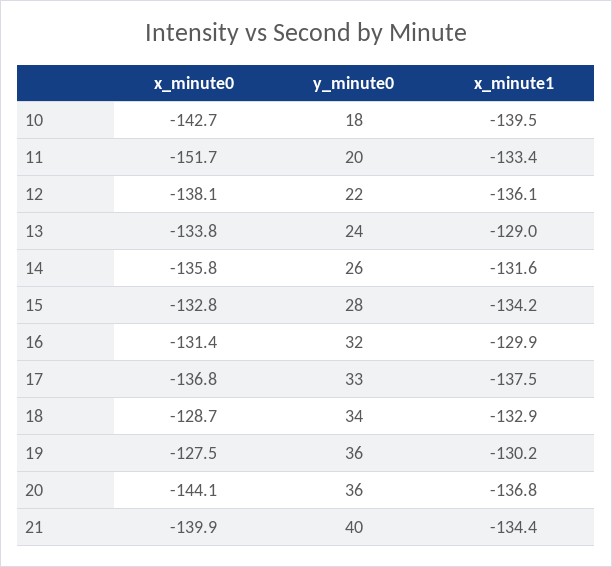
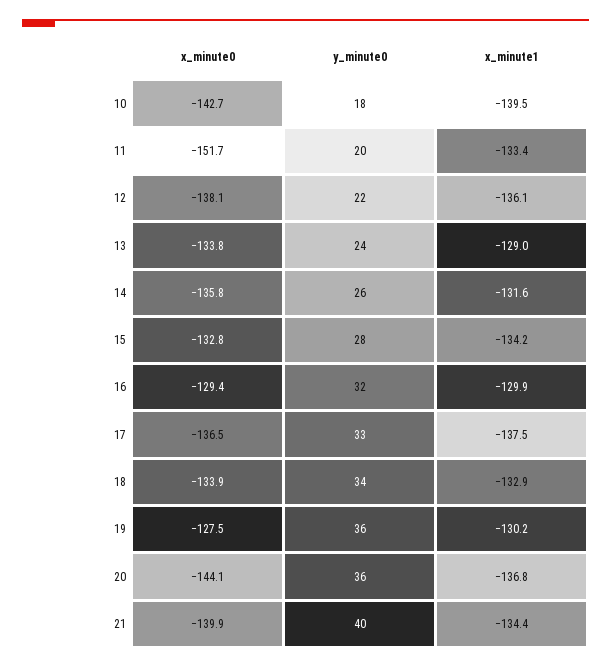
x_minute0, 16: -131.4 -> -129.4
x_minute0, 17: -136.8 -> -136.5
x_minute0, 18: -128.7 -> -133.9

